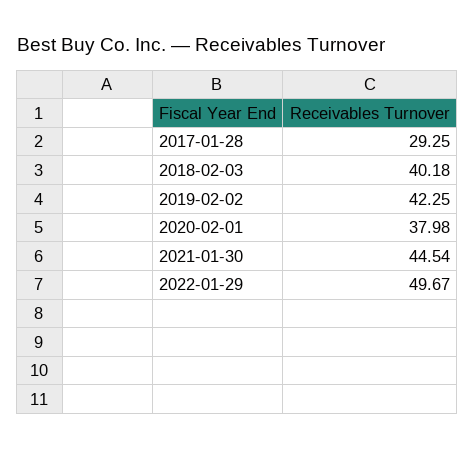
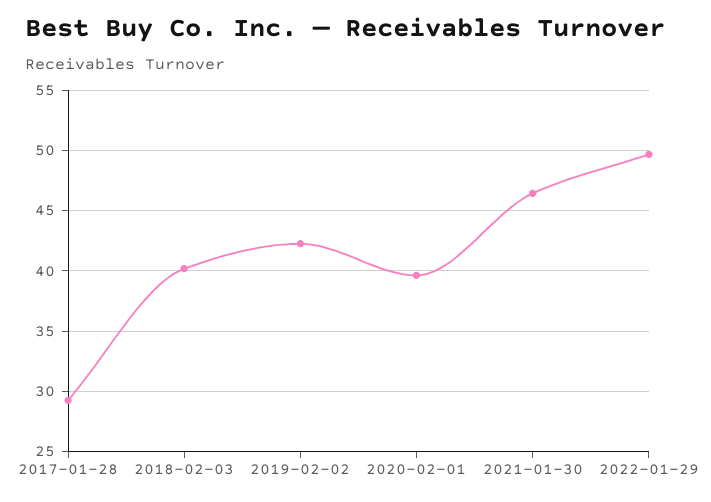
2020-02-01: 37.98 -> 39.5
2021-01-30: 44.54 -> 46.5

